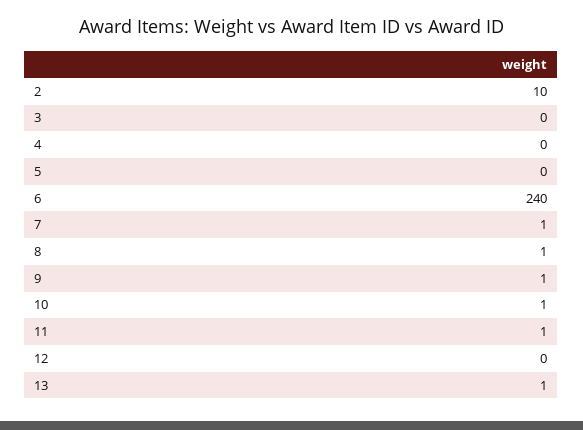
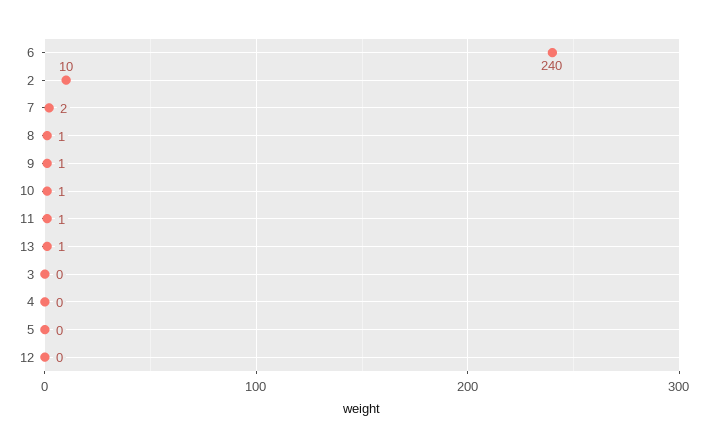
7: 1 -> 2

